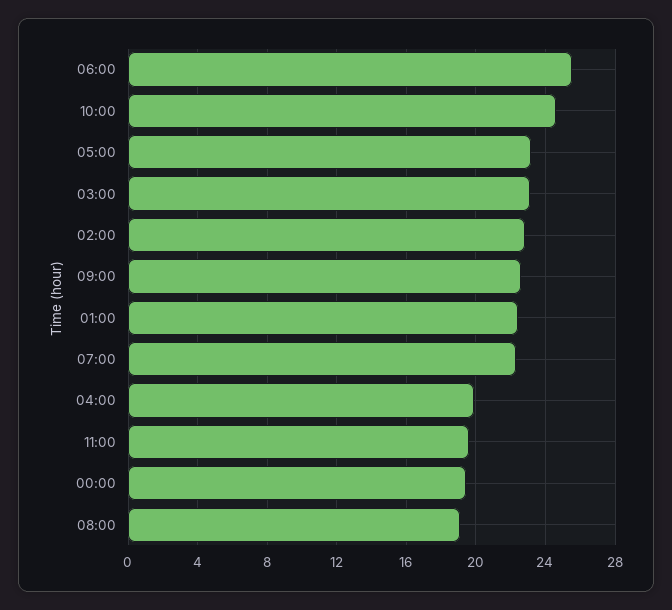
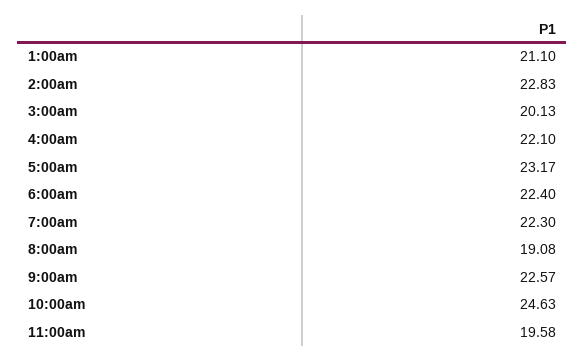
06:00: 25.5 -> 22.4
03:00: 23 -> 20.13
01:00: 22.5 -> 21.1
04:00: 20 -> 22.1
00:00: 19.5 -> none

